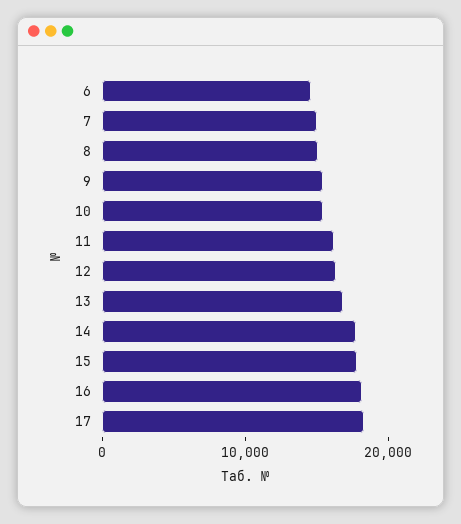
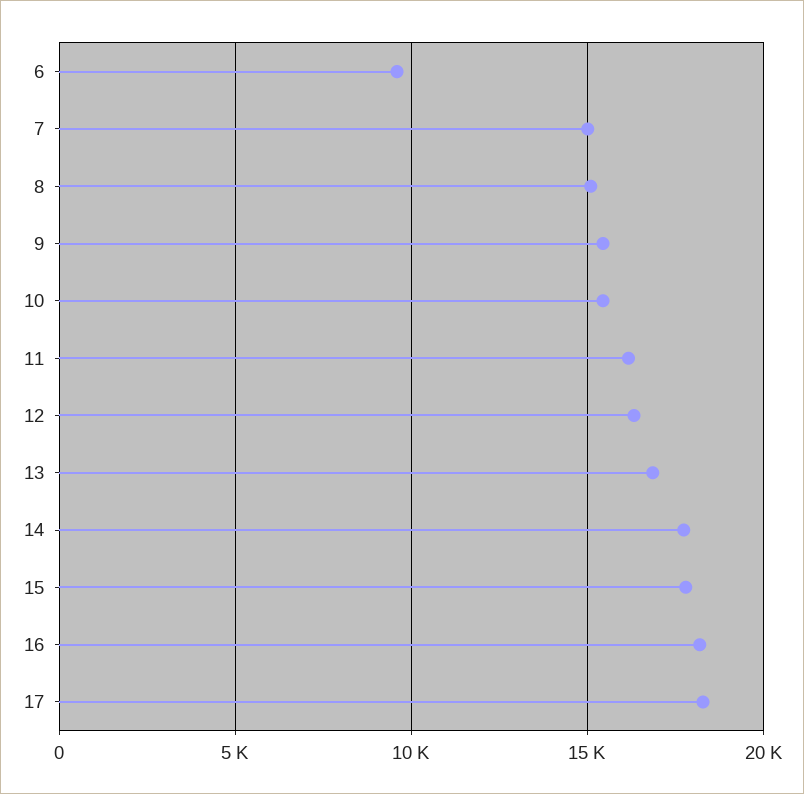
6: 14000 -> 9500

